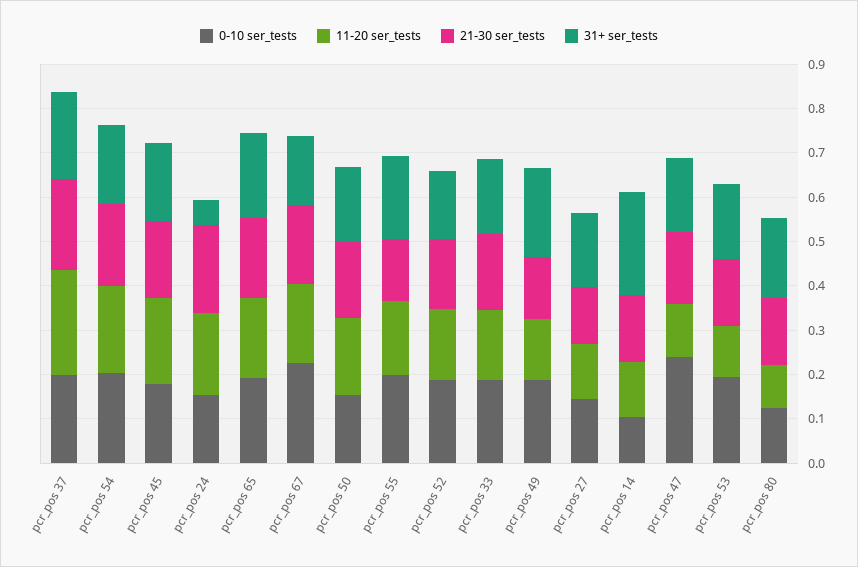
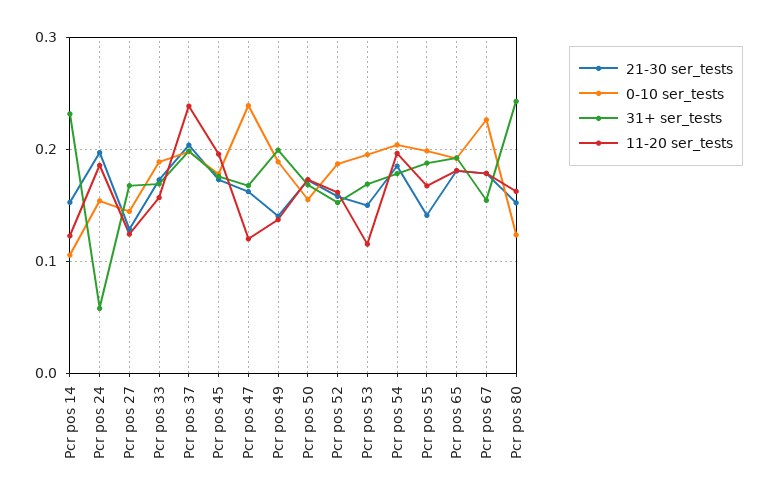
11-20 ser_tests, pcr_pos 80: 0.1 -> 0.16
31+ ser_tests, pcr_pos 80: 0.18 -> 0.24

